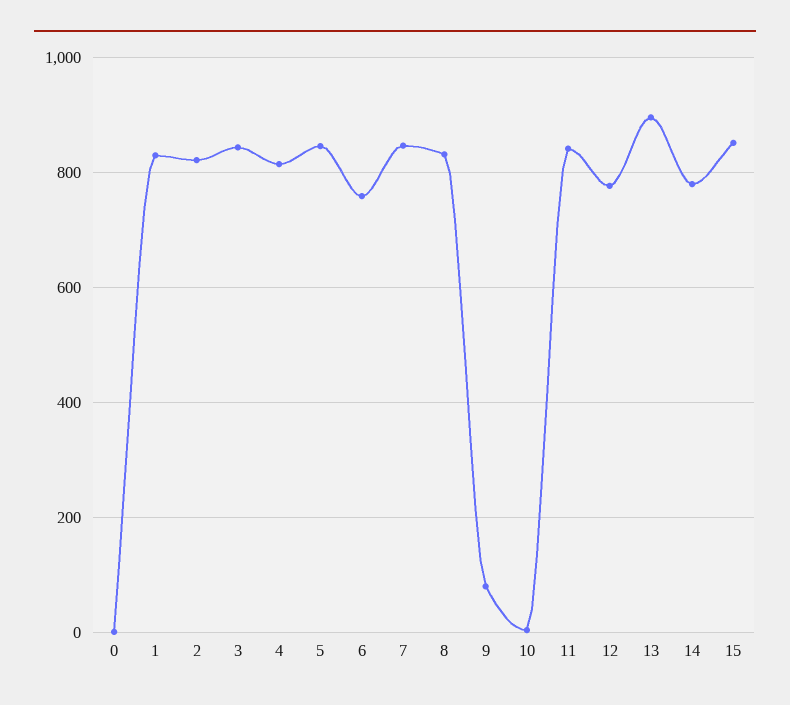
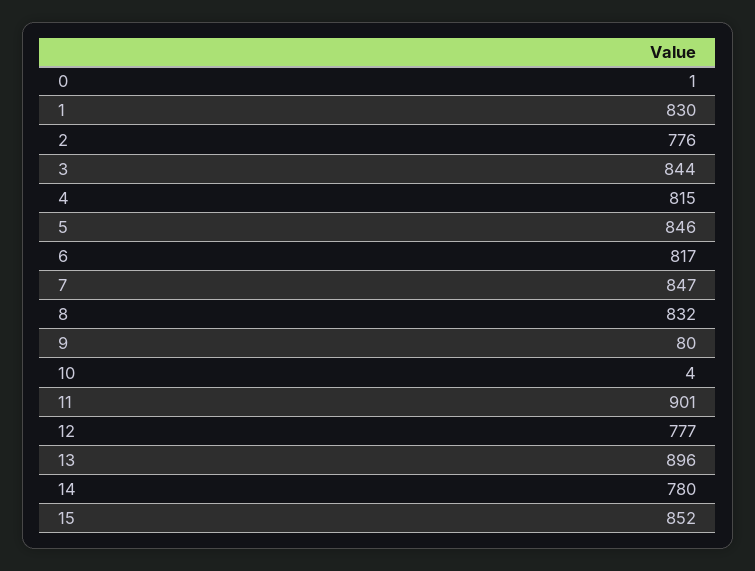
2: 820 -> 776
6: 760 -> 817
11: 840 -> 901

